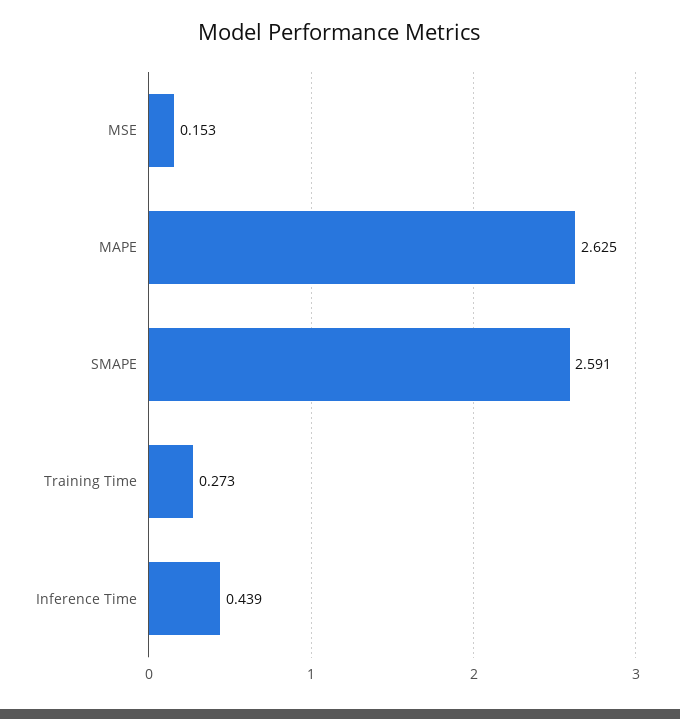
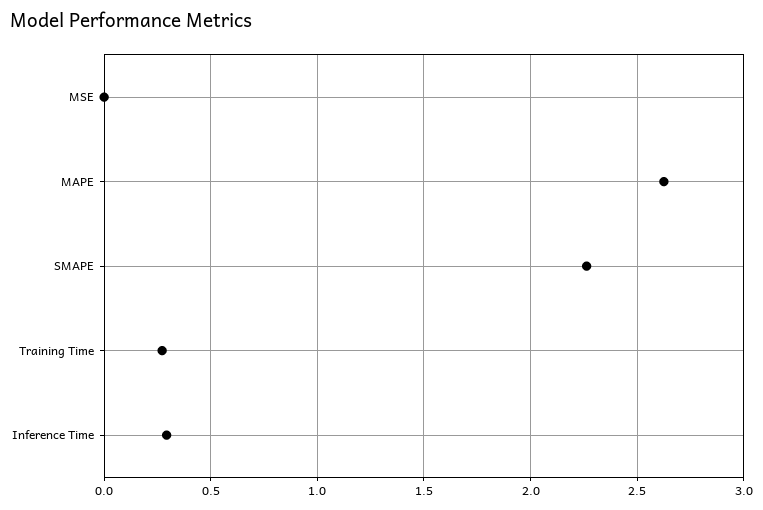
MSE: 0.153 -> 0
SMAPE: 2.591 -> 2.25
Inference Time: 0.439 -> 0.3

